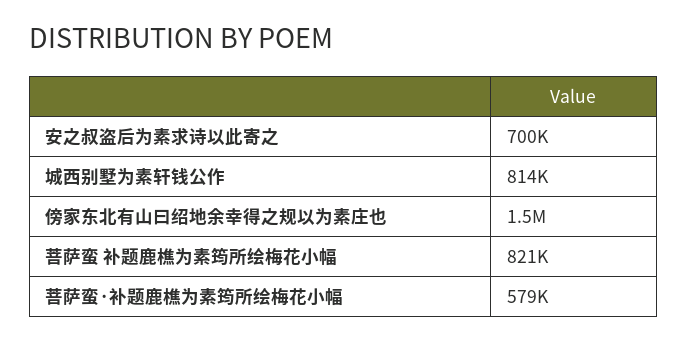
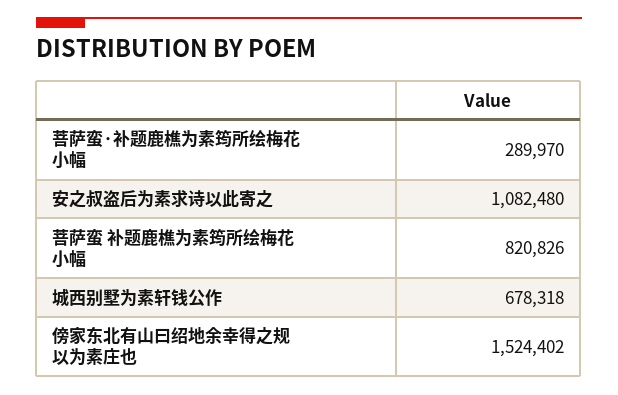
安之叔盗后为素求诗以此寄之: 700000 -> 1082480
城西别墅为素轩钱公作: 814000 -> 678318
菩萨蛮·补题鹿樵为素筠所绘梅花小幅: 579000 -> 289970

